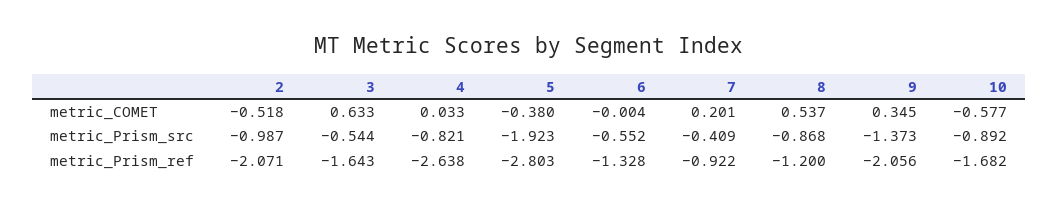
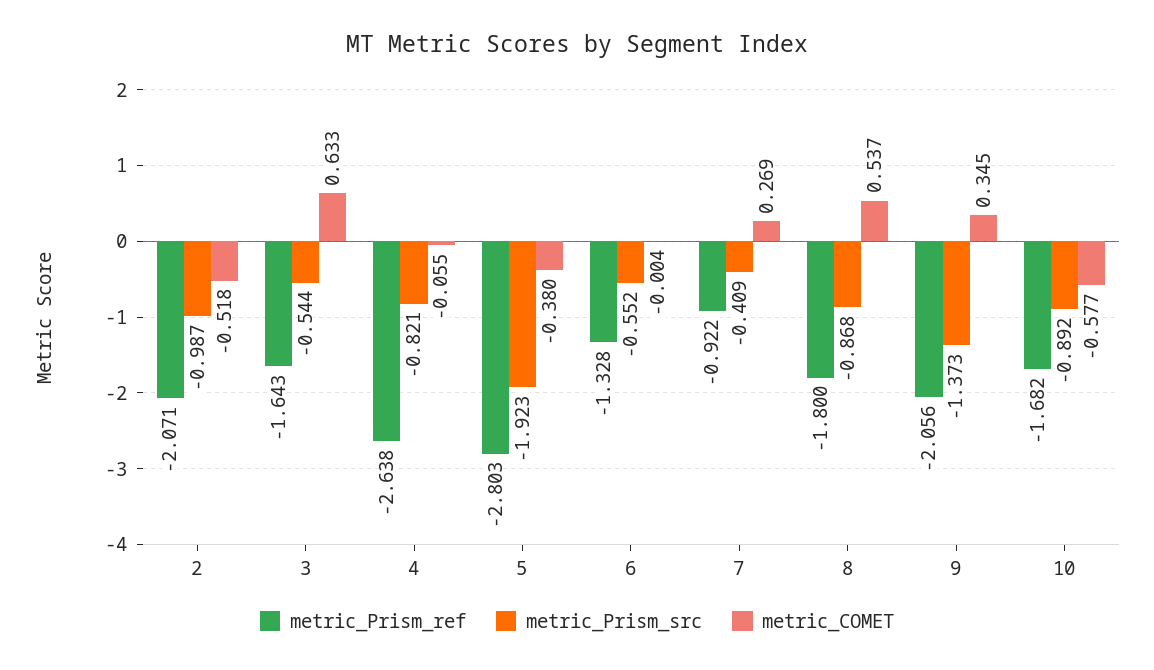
metric_COMET, 4: 0.033 -> -0.055
metric_COMET, 7: 0.201 -> 0.269
metric_Prism_ref, 8: -1.2 -> -1.8

